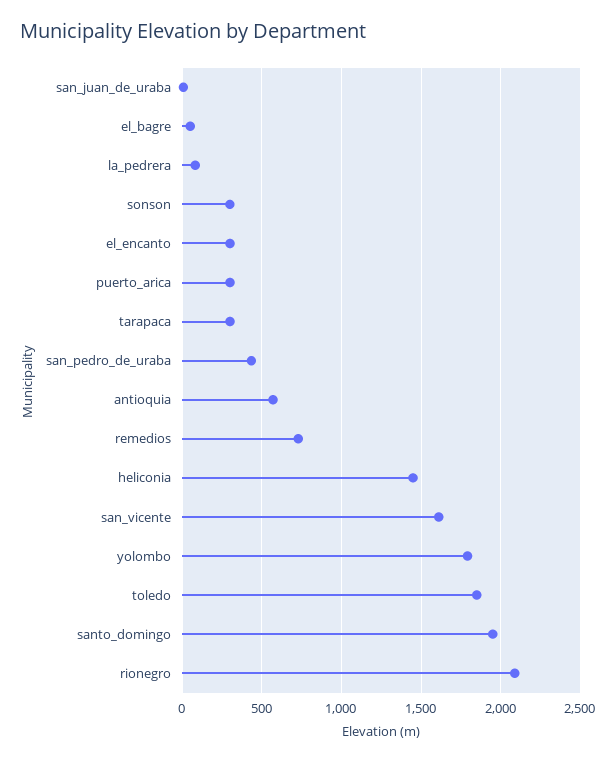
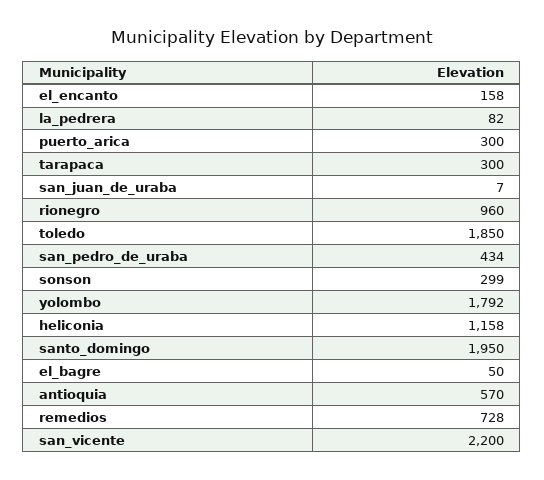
el_encanto: 300 -> 158
heliconia: 1450 -> 1158
san_vicente: 1600 -> 2200
rionegro: 2100 -> 960

